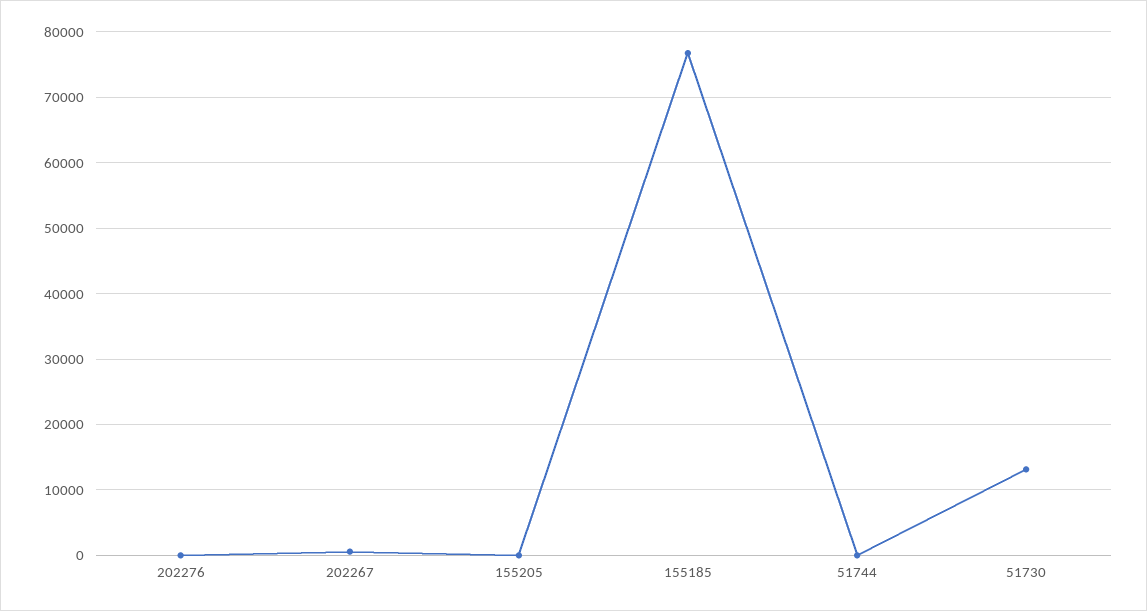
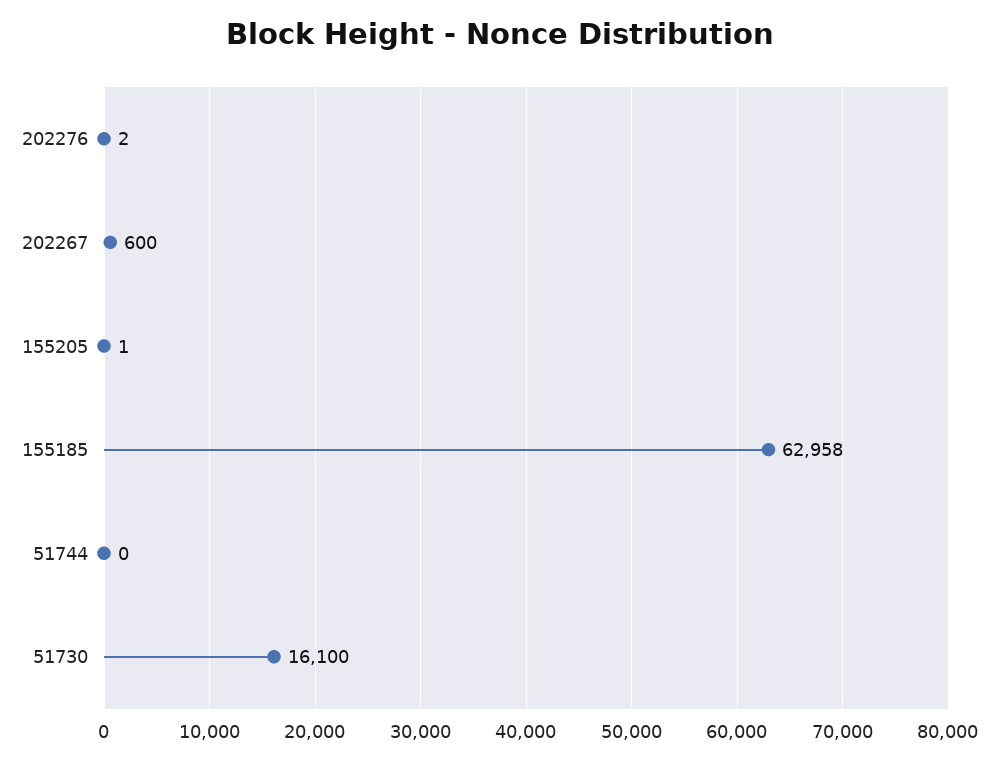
155185: 77000 -> 62958
51730: 13000 -> 16100

